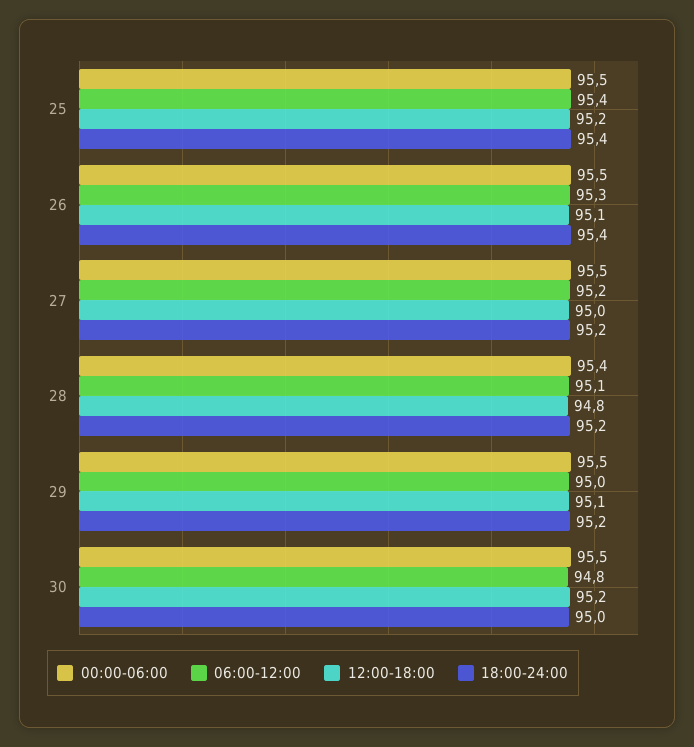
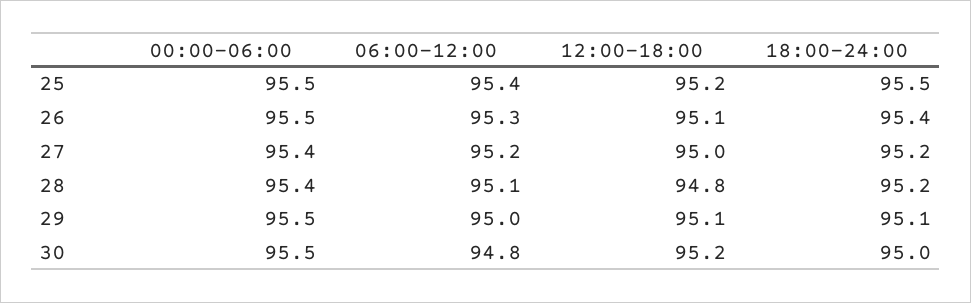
18:00-24:00, 25: 95.4 -> 95.5
00:00-06:00, 27: 95.5 -> 95.4
18:00-24:00, 29: 95.2 -> 95.1

